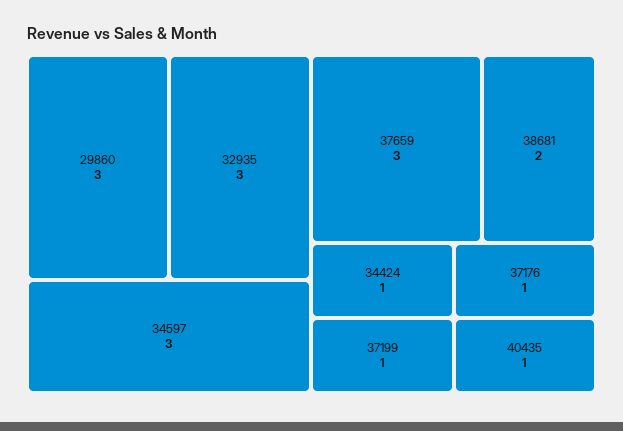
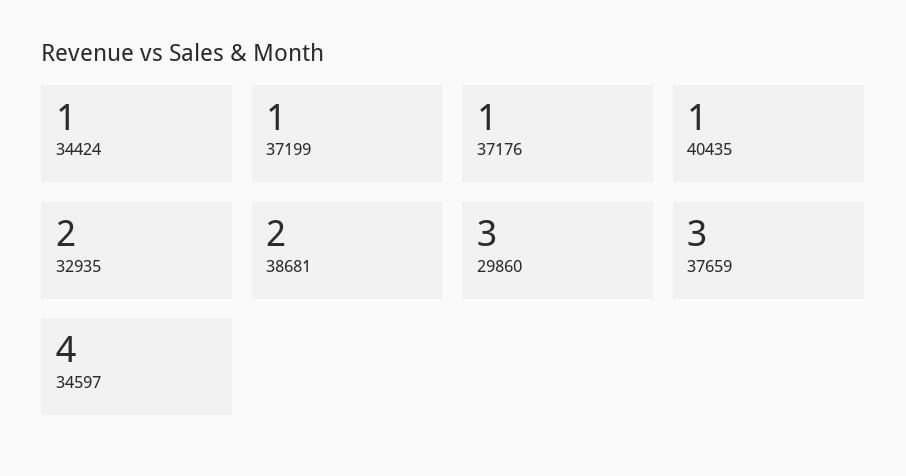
32935: 3 -> 2
34597: 3 -> 4

